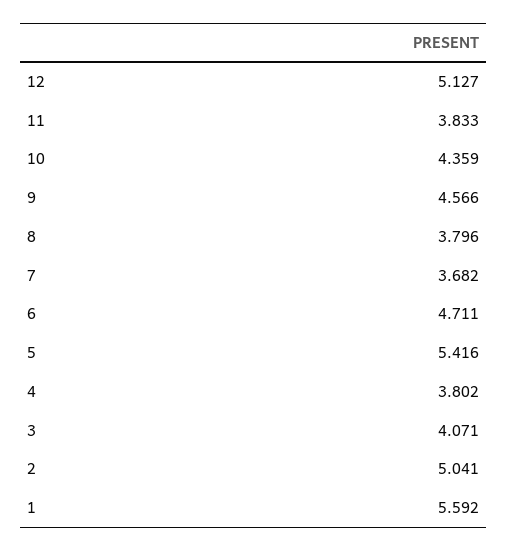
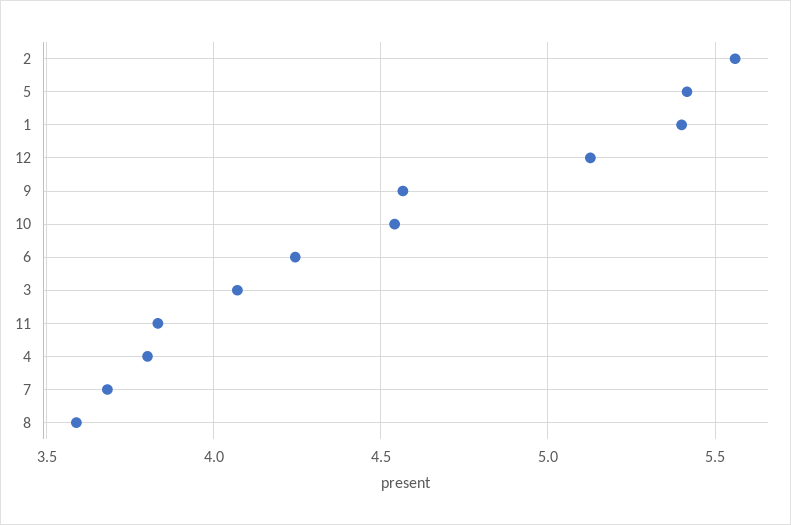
10: 4.359 -> 4.55
8: 3.796 -> 3.6
6: 4.711 -> 4.25
2: 5.041 -> 5.55
1: 5.592 -> 5.4

